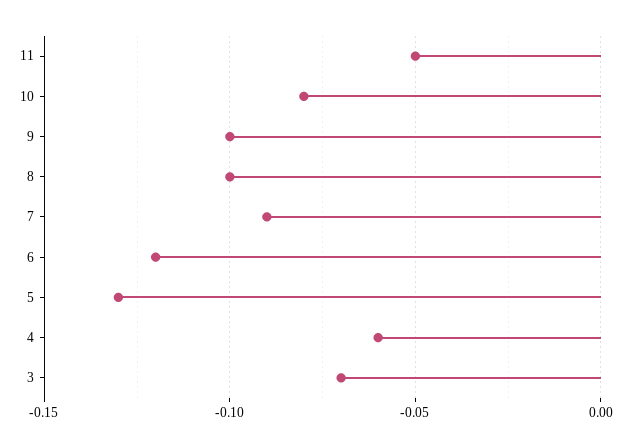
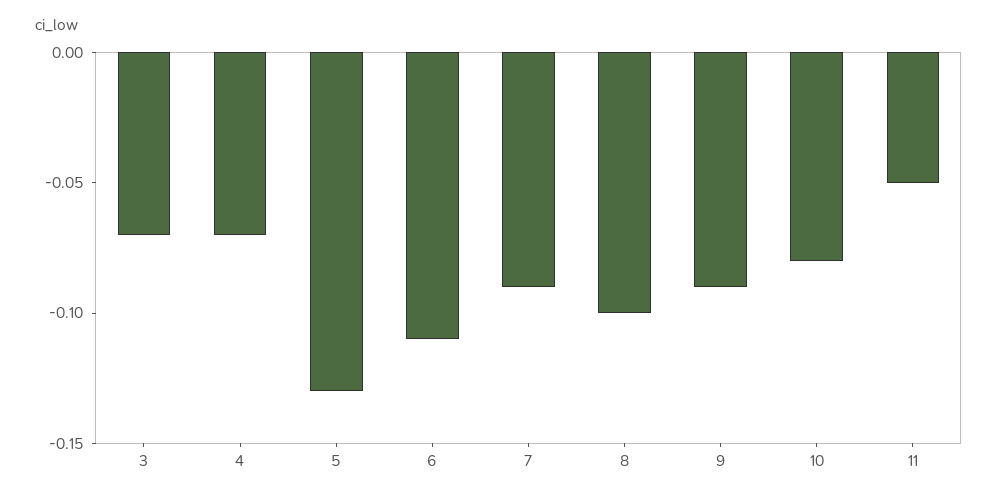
9: -0.1 -> -0.09
6: -0.12 -> -0.11
4: -0.06 -> -0.07

